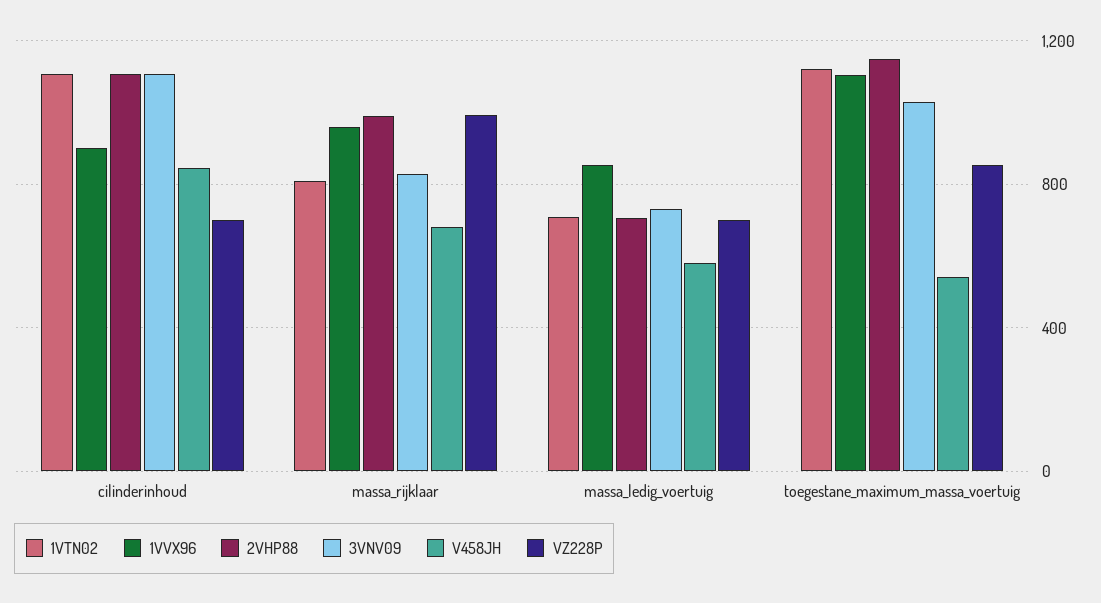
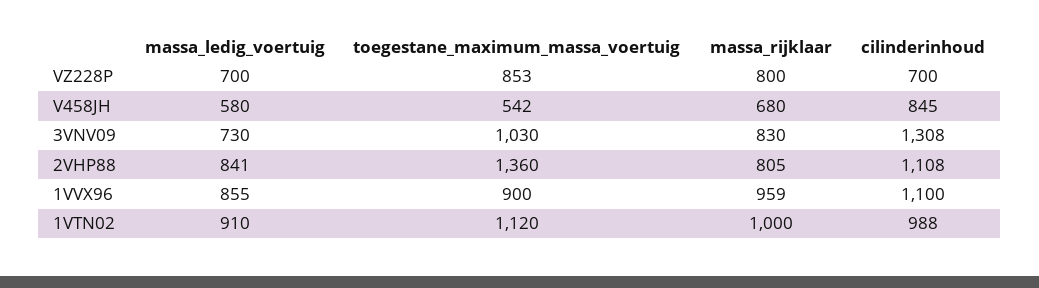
1VTN02, cilinderinhoud: 1100 -> 988
1VVX96, cilinderinhoud: 900 -> 1100
3VNV09, cilinderinhoud: 1100 -> 1308
1VTN02, massa_rijklaar: 800 -> 1000
2VHP88, massa_rijklaar: 1000 -> 805
VZ228P, massa_rijklaar: 1000 -> 800
1VTN02, massa_ledig_voertuig: 700 -> 910
2VHP88, massa_ledig_voertuig: 700 -> 841
1VVX96, toegestane_maximum_massa_voertuig: 1100 -> 900
2VHP88, toegestane_maximum_massa_voertuig: 1150 -> 1360

